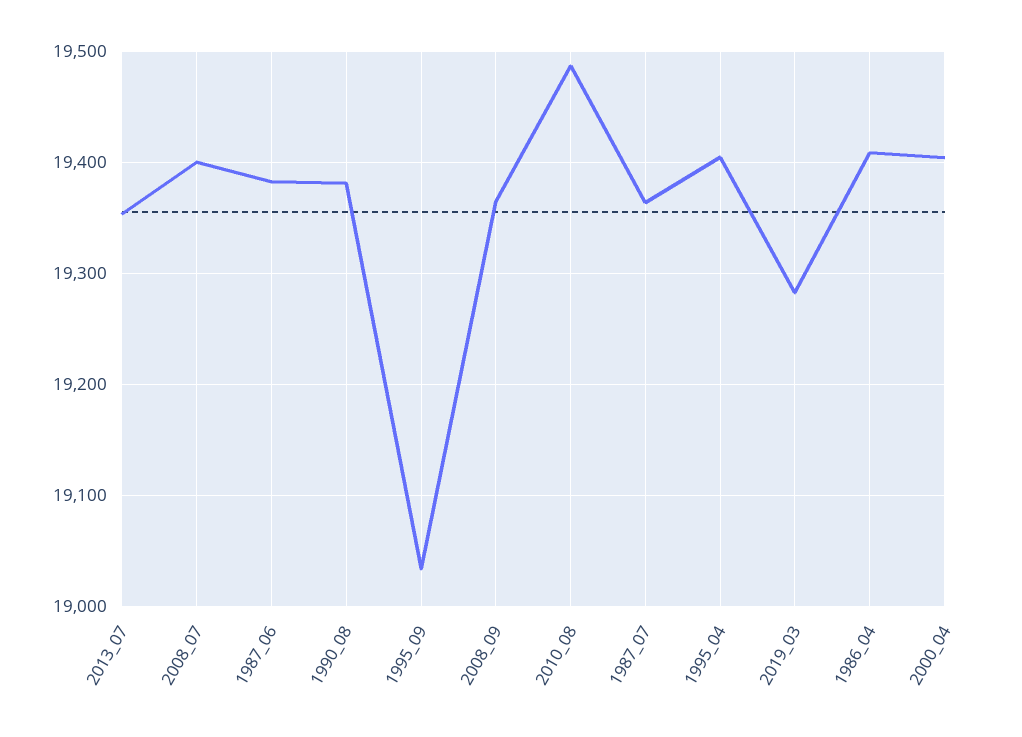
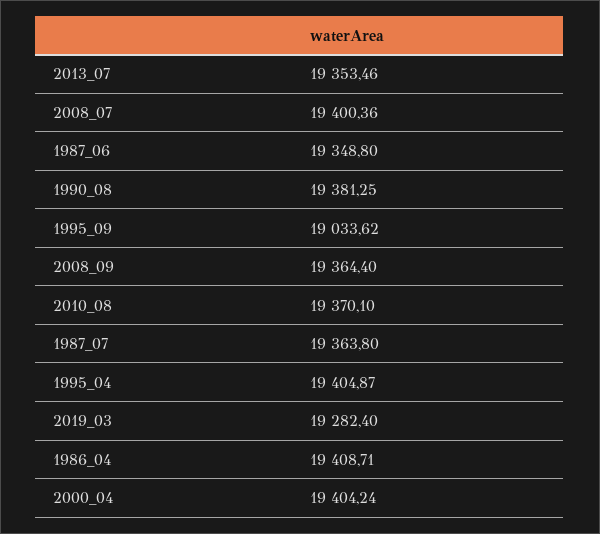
1987_06: 19380 -> 19348.8
2010_08: 19490 -> 19370.1

